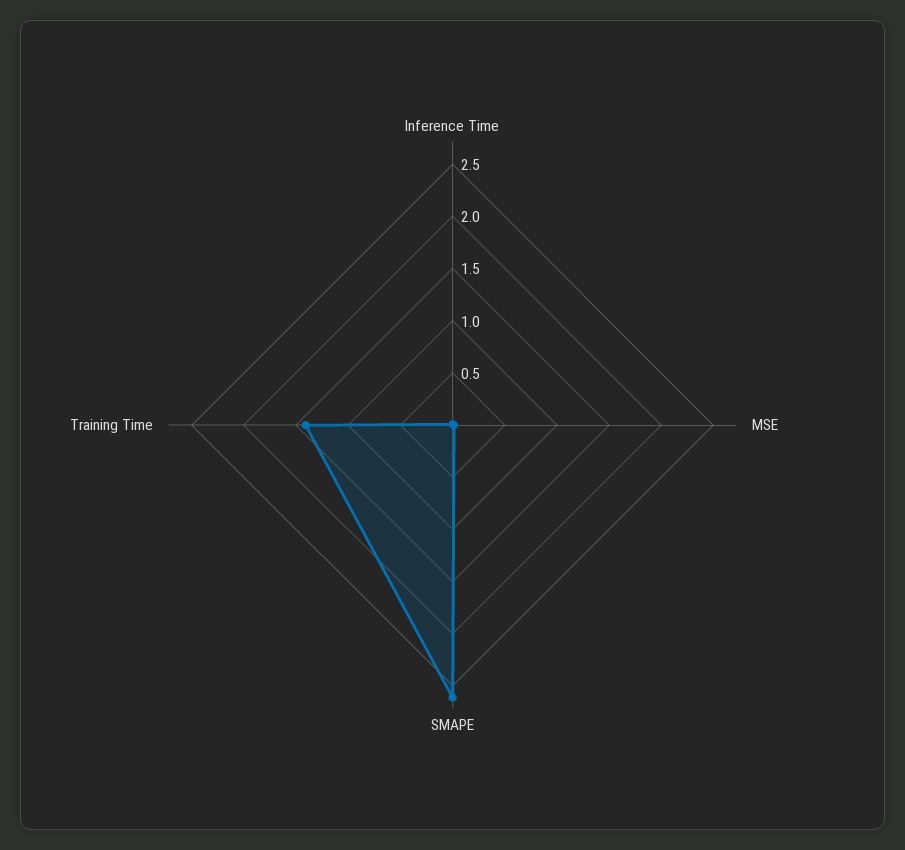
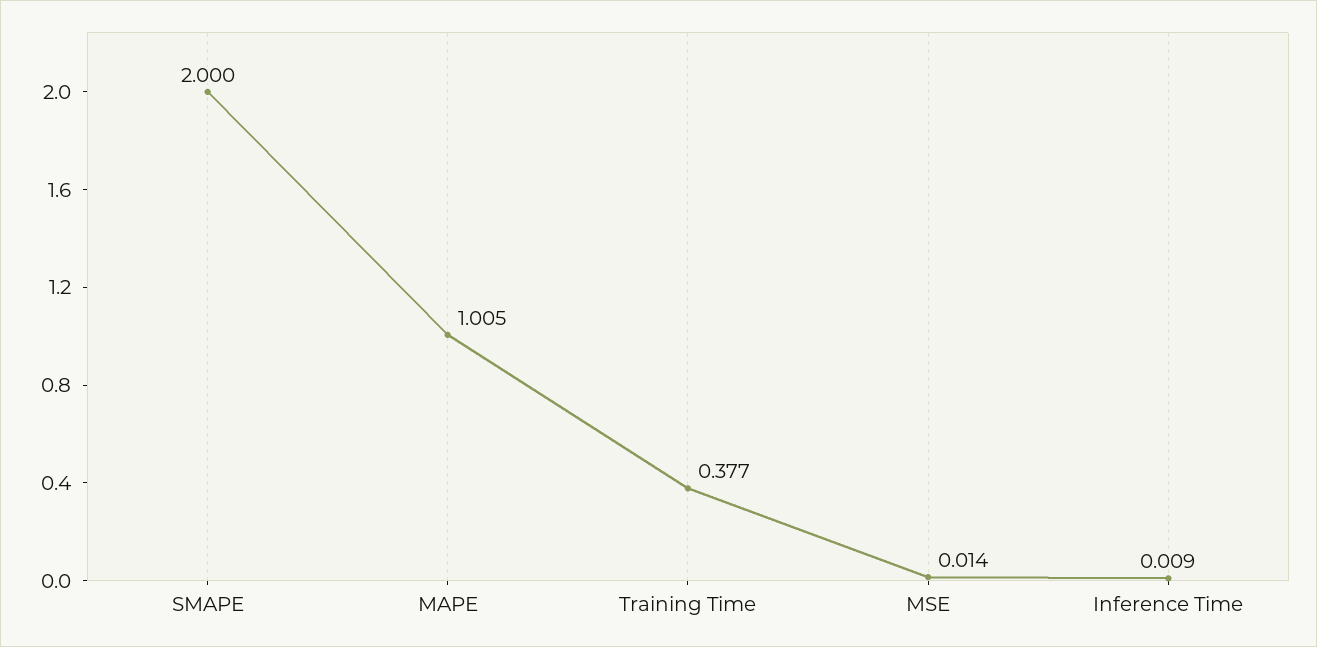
SMAPE: 2.6 -> 2
Training Time: 1.4 -> 0.377
MAPE: none -> 1.005

